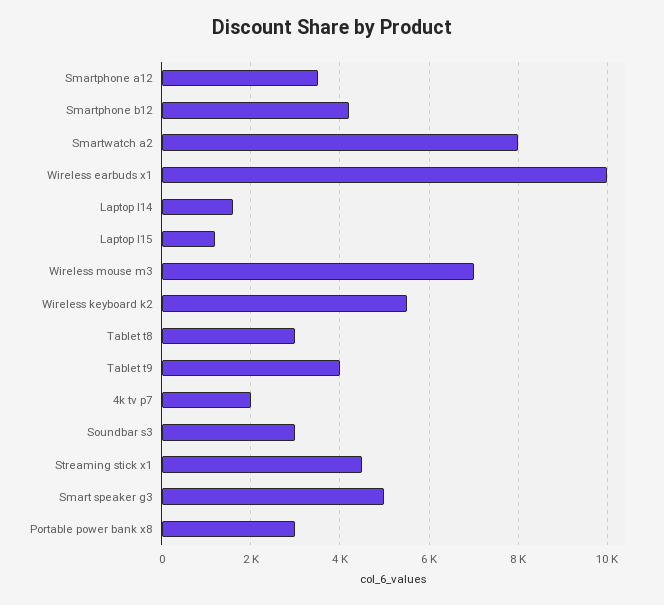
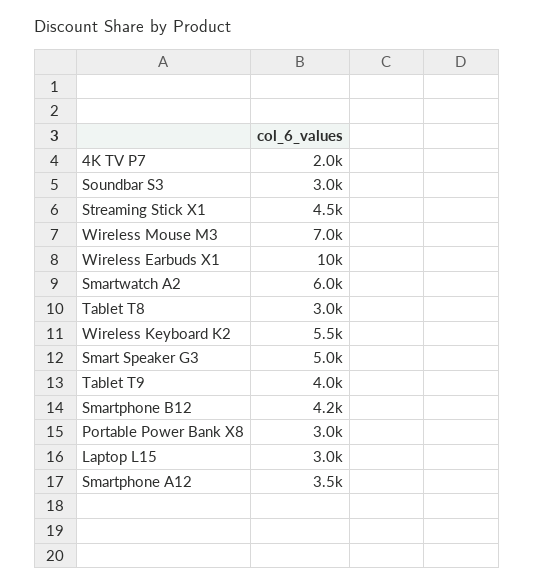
Smartwatch a2: 8000 -> 6000
Laptop l14: 1600 -> none
Laptop l15: 1200 -> 3000

